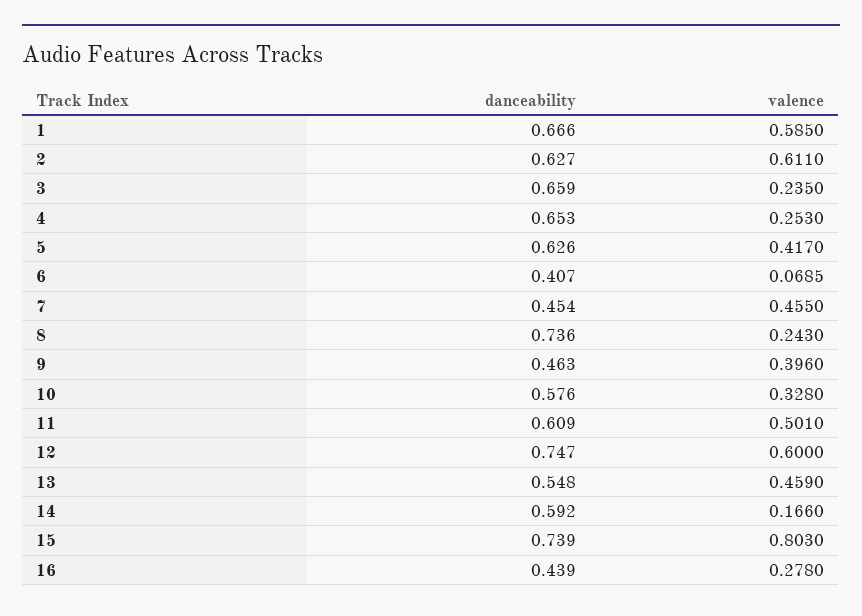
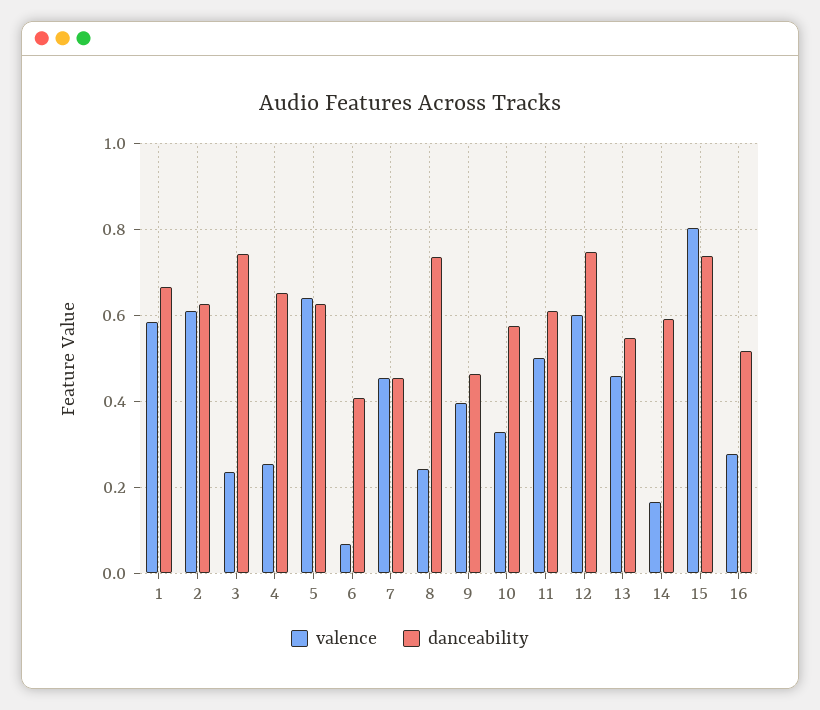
danceability, 3: 0.659 -> 0.74
valence, 5: 0.417 -> 0.64
danceability, 16: 0.439 -> 0.52

